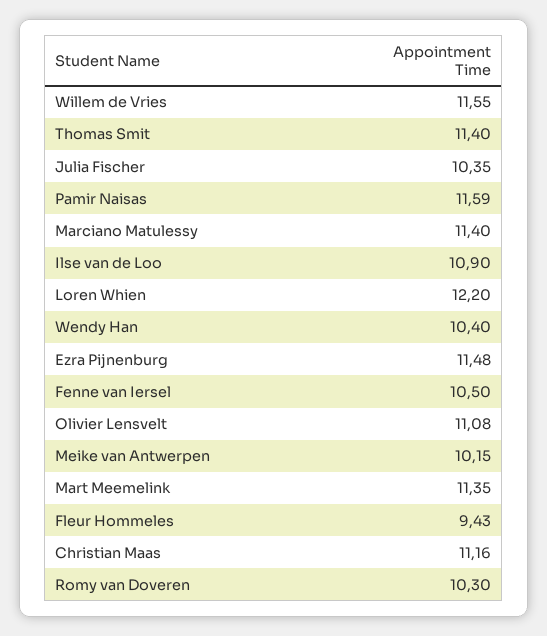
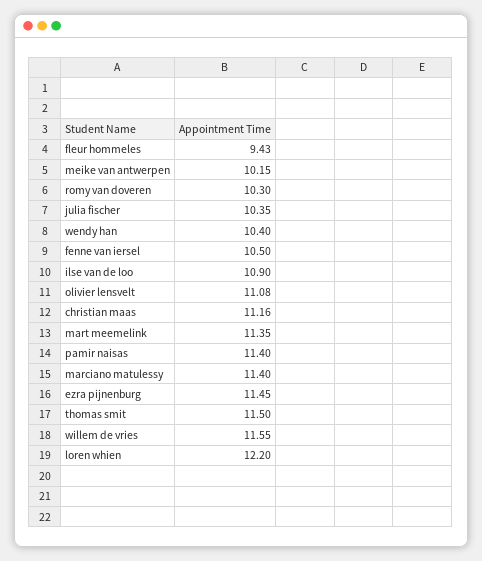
Thomas Smit: 11.4 -> 11.5
Pamir Naisas: 11.59 -> 11.4
Ezra Pijnenburg: 11.48 -> 11.45

